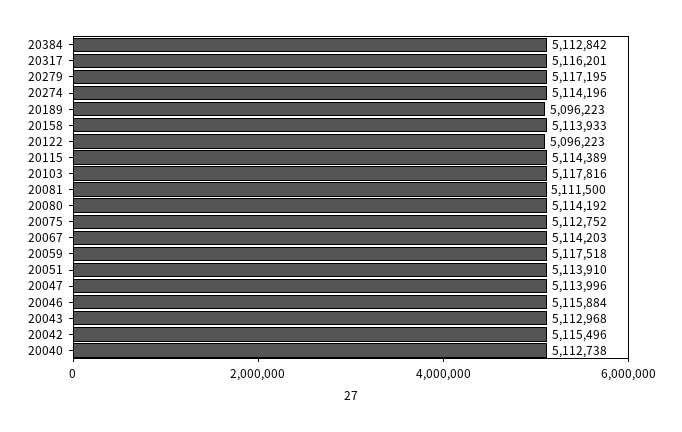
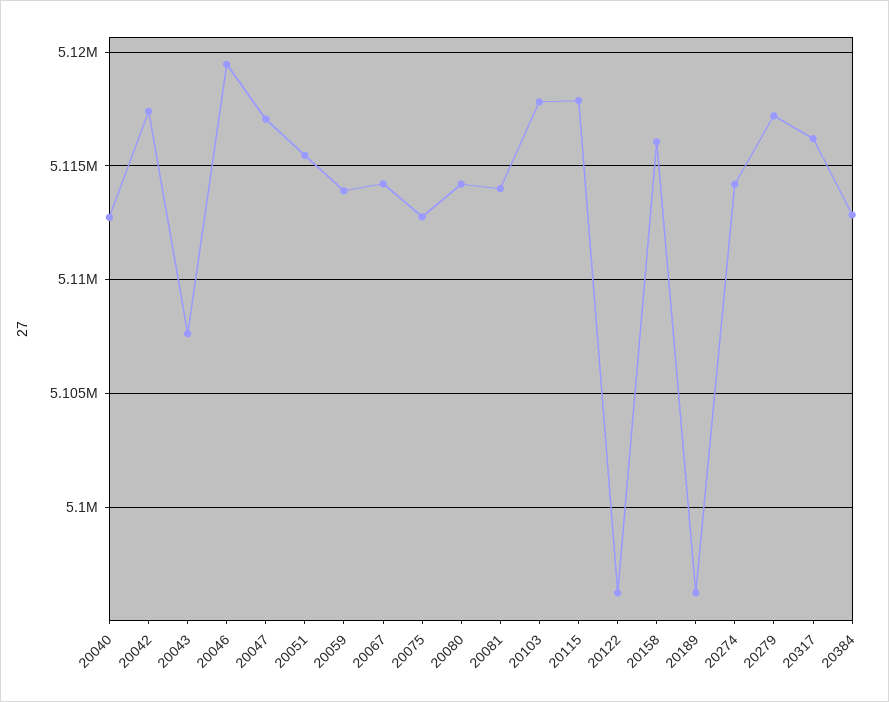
20158: 5113933 -> 5116000
20115: 5114389 -> 5118000
20081: 5111500 -> 5114000
20059: 5117518 -> 5114000
20051: 5113910 -> 5115500
20047: 5113996 -> 5117000
20046: 5115884 -> 5119500
20043: 5112968 -> 5107500
20042: 5115496 -> 5117500

